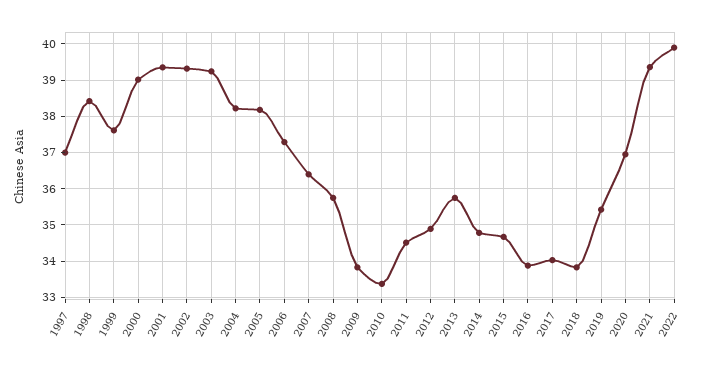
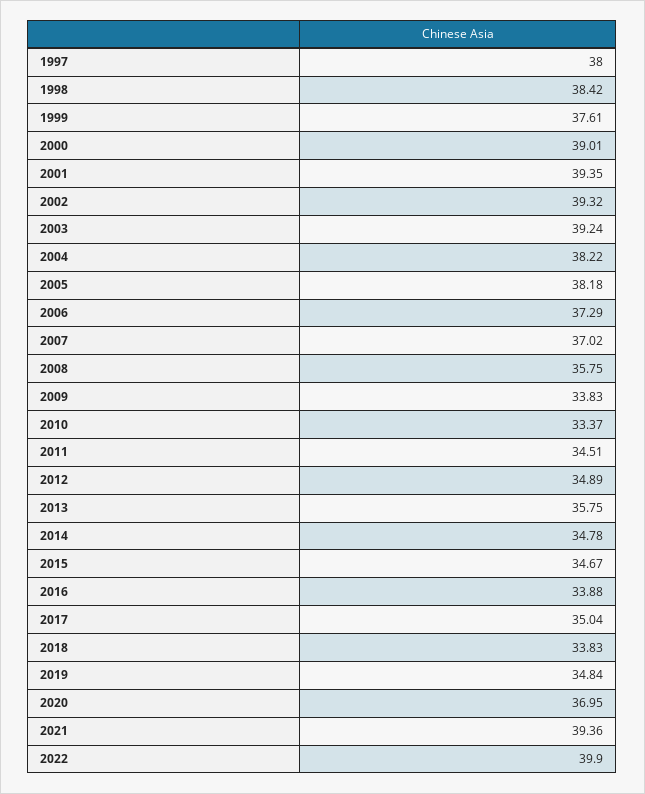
1997: 37 -> 38
2007: 36.4 -> 37.02
2017: 34 -> 35.04
2019: 35.4 -> 34.84

